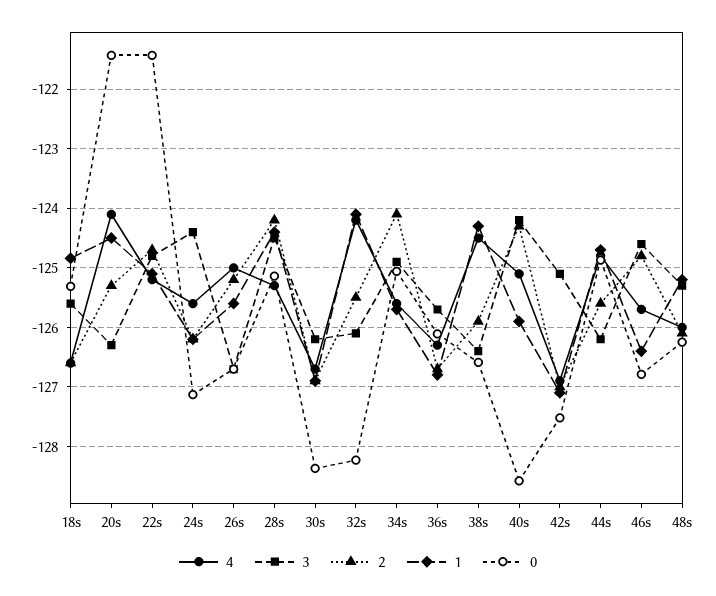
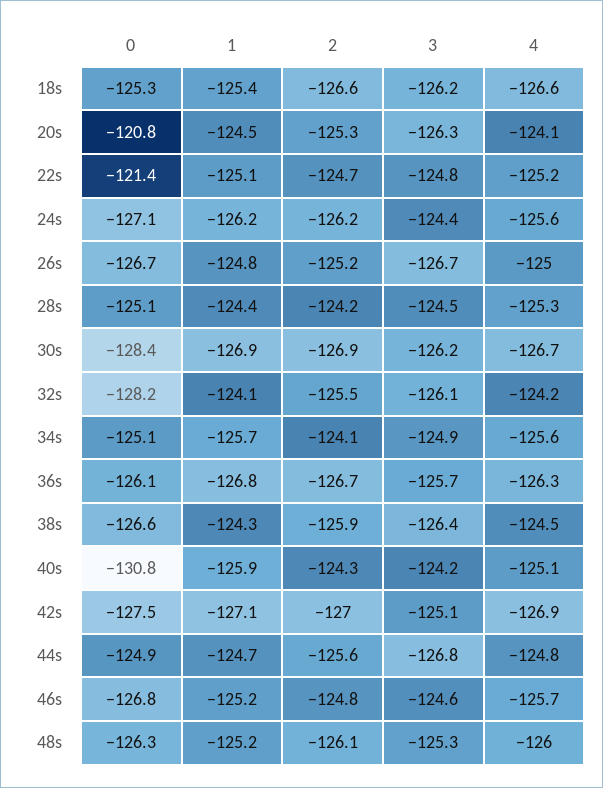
3, 18s: -125.6 -> -126.2
1, 18s: -124.8 -> -125.4
0, 20s: -121.4 -> -120.8
1, 26s: -125.6 -> -124.8
0, 40s: -128.6 -> -130.8
3, 44s: -126.2 -> -126.8
1, 46s: -126.4 -> -125.2

